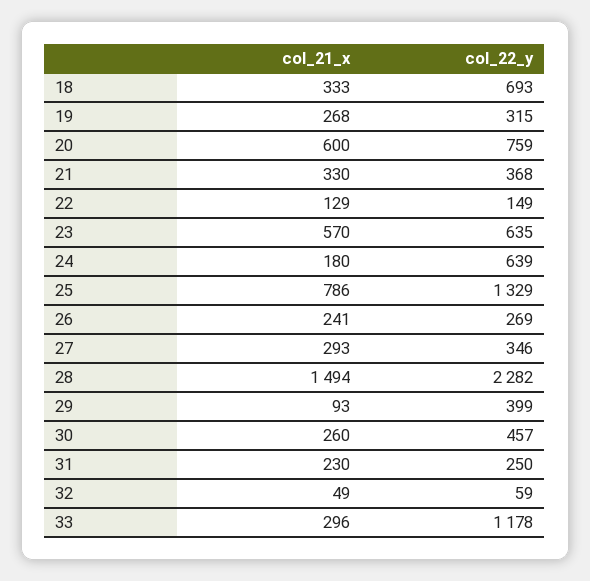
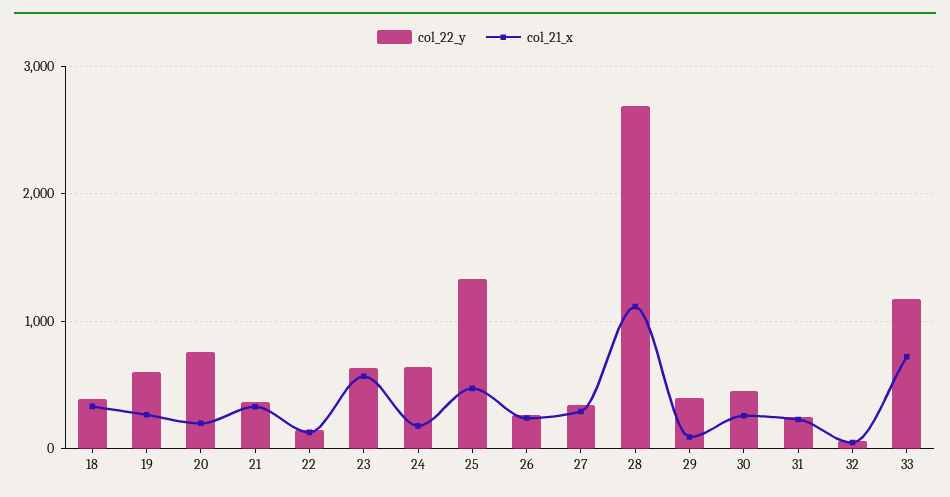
col_22_y, 18: 693 -> 400
col_22_y, 19: 315 -> 600
col_21_x, 20: 600 -> 200
col_21_x, 25: 786 -> 500
col_21_x, 28: 1494 -> 1100
col_22_y, 28: 2282 -> 2700
col_21_x, 33: 296 -> 700

